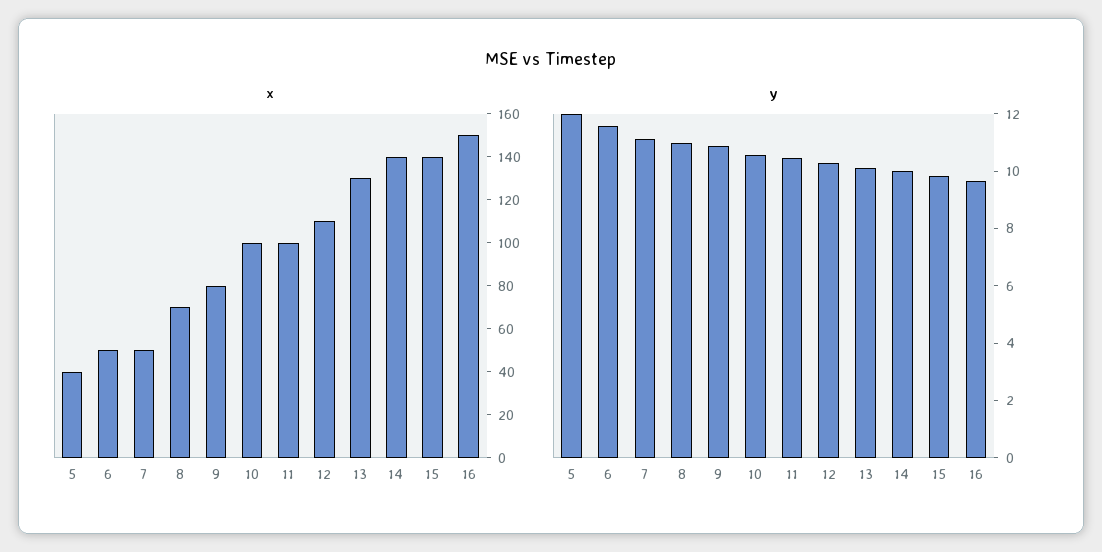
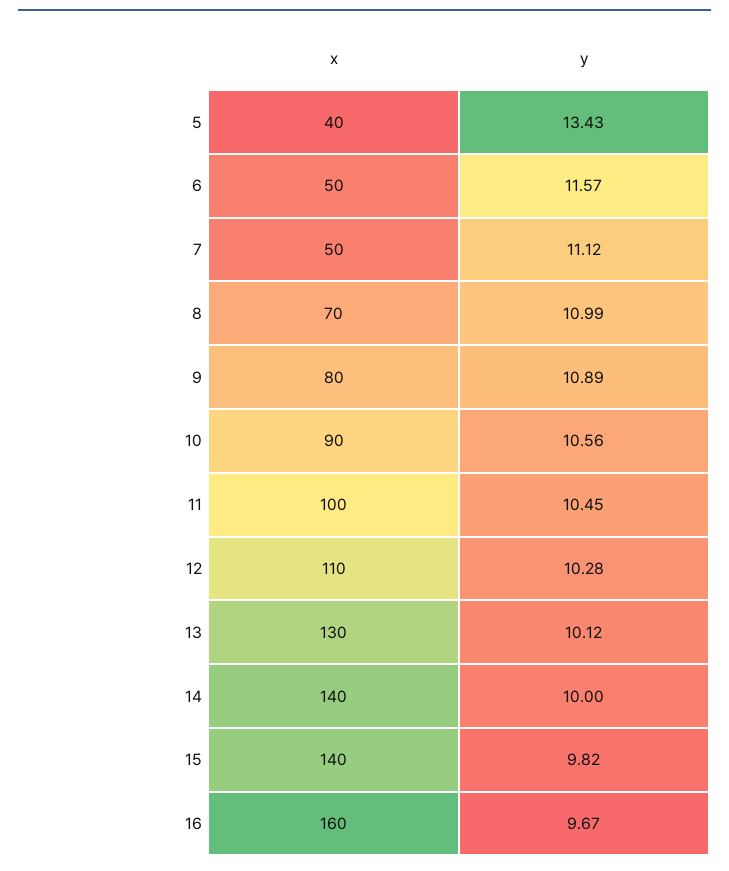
x, 10: 100 -> 90
x, 16: 150 -> 160
y, 5: 12 -> 13.43

